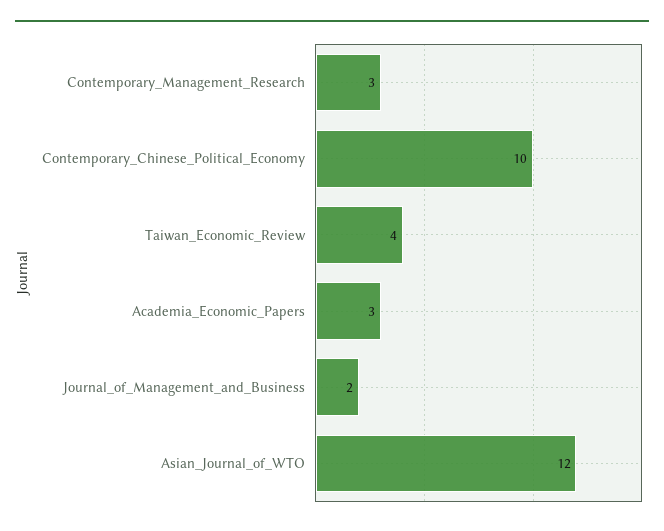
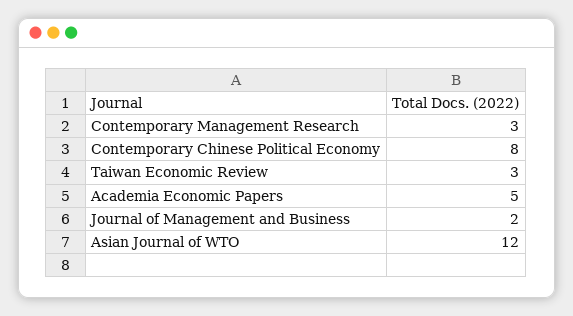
Contemporary_Chinese_Political_Economy: 10 -> 8
Taiwan_Economic_Review: 4 -> 3
Academia_Economic_Papers: 3 -> 5

